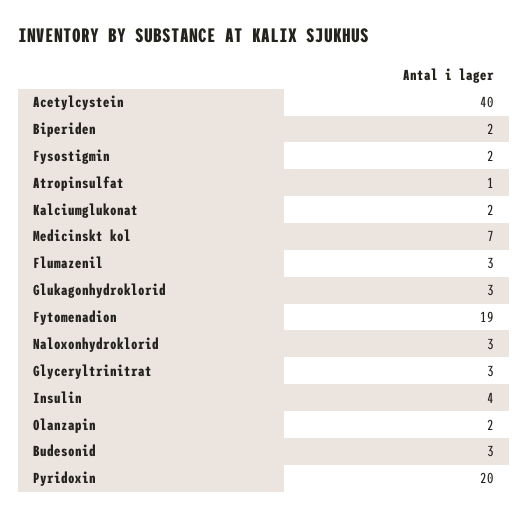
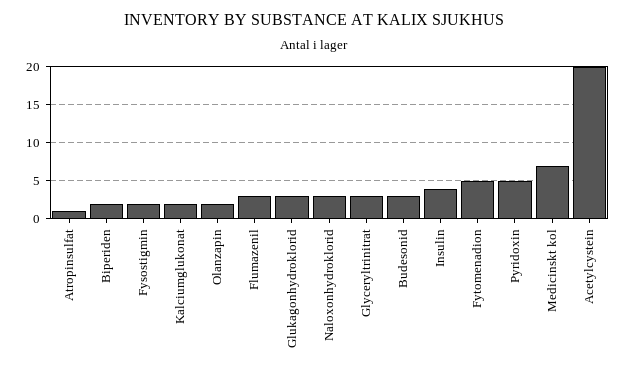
Acetylcystein: 40 -> 20
Fytomenadion: 19 -> 5
Pyridoxin: 20 -> 5

